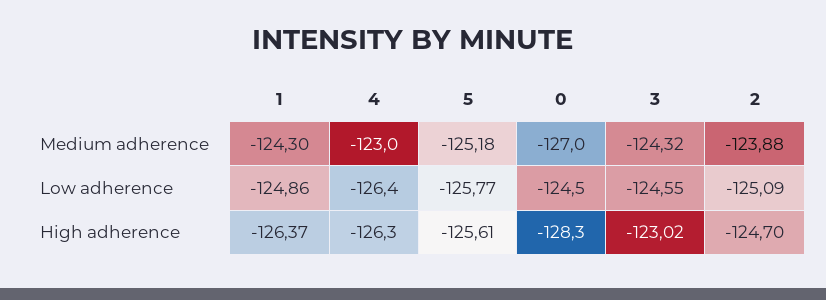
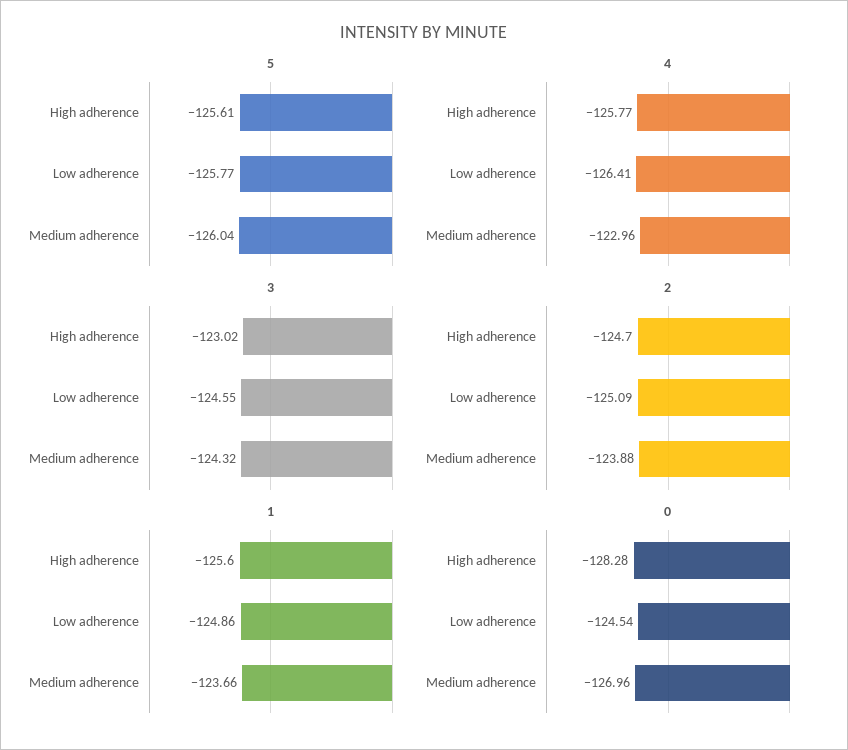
1, Medium adherence: -124.3 -> -123.66
5, Medium adherence: -125.18 -> -126.04
1, High adherence: -126.37 -> -125.6
4, High adherence: -126.3 -> -125.77

